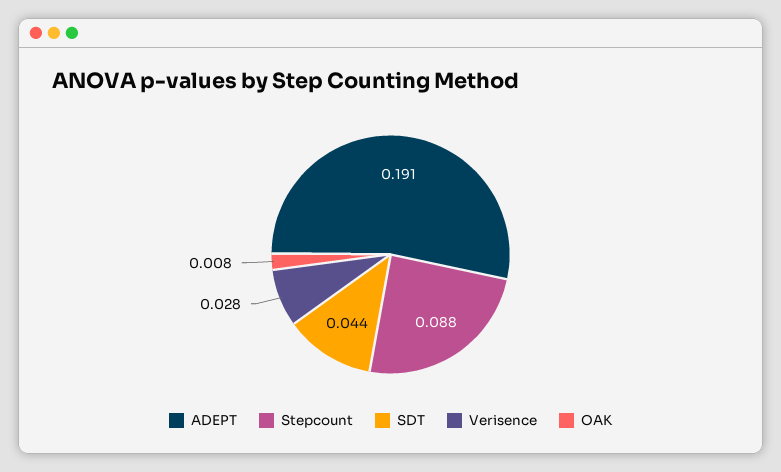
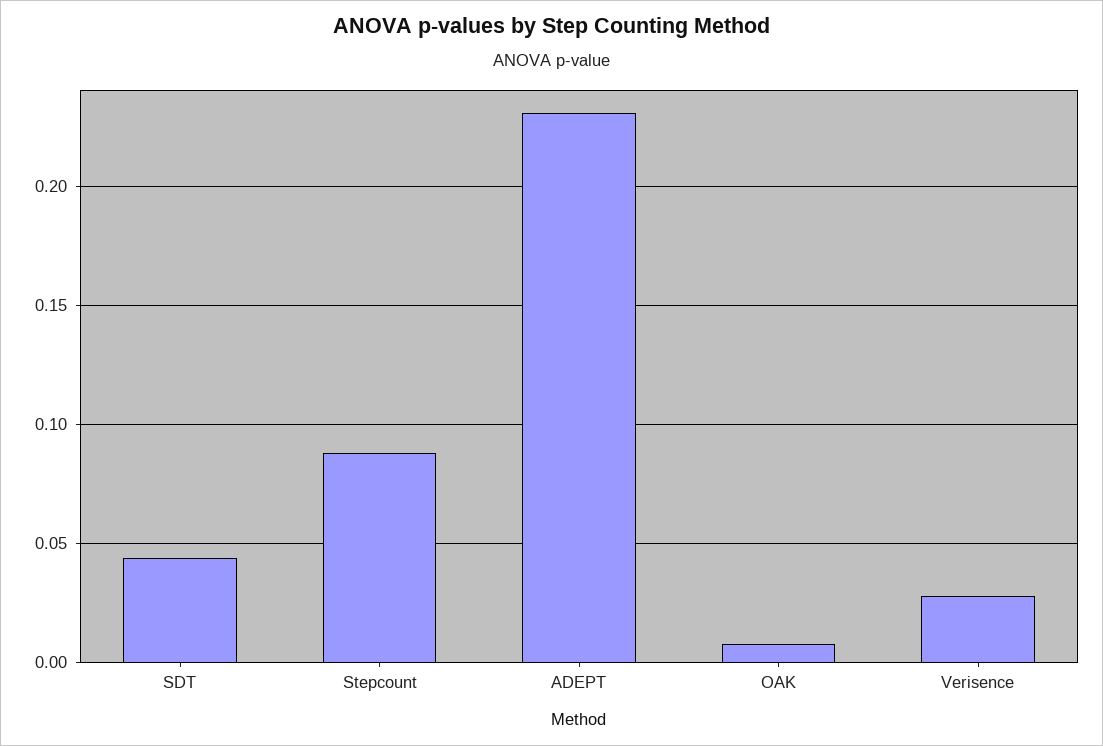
ADEPT: 0.191 -> 0.23

